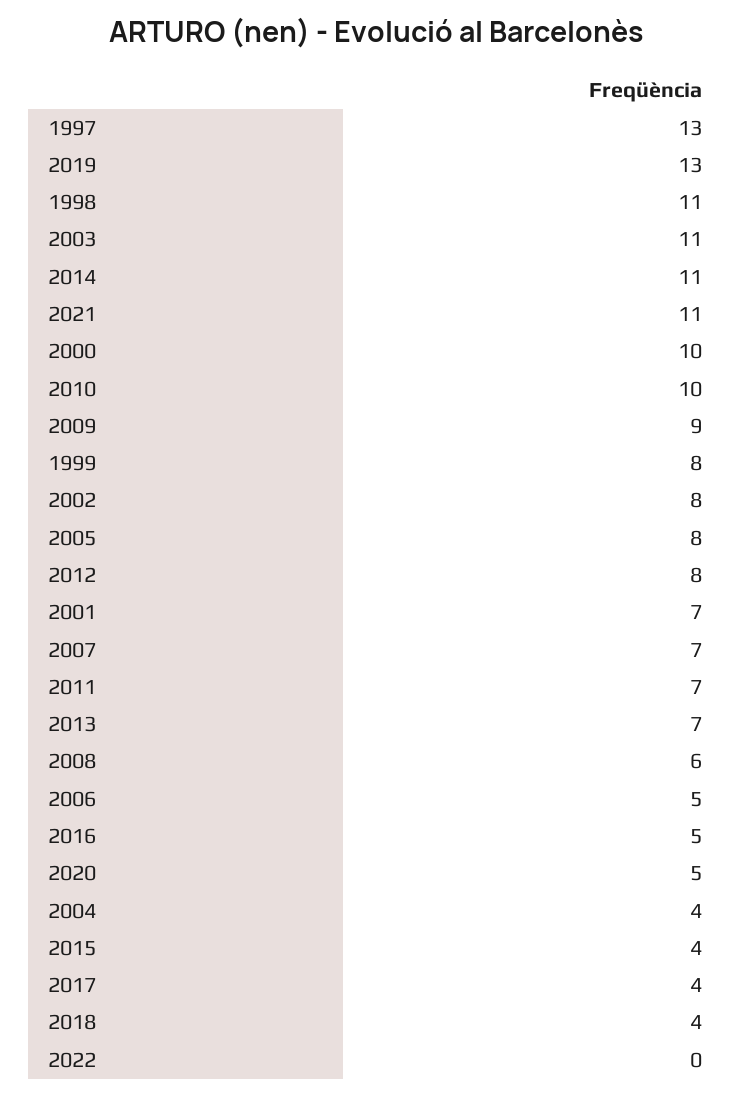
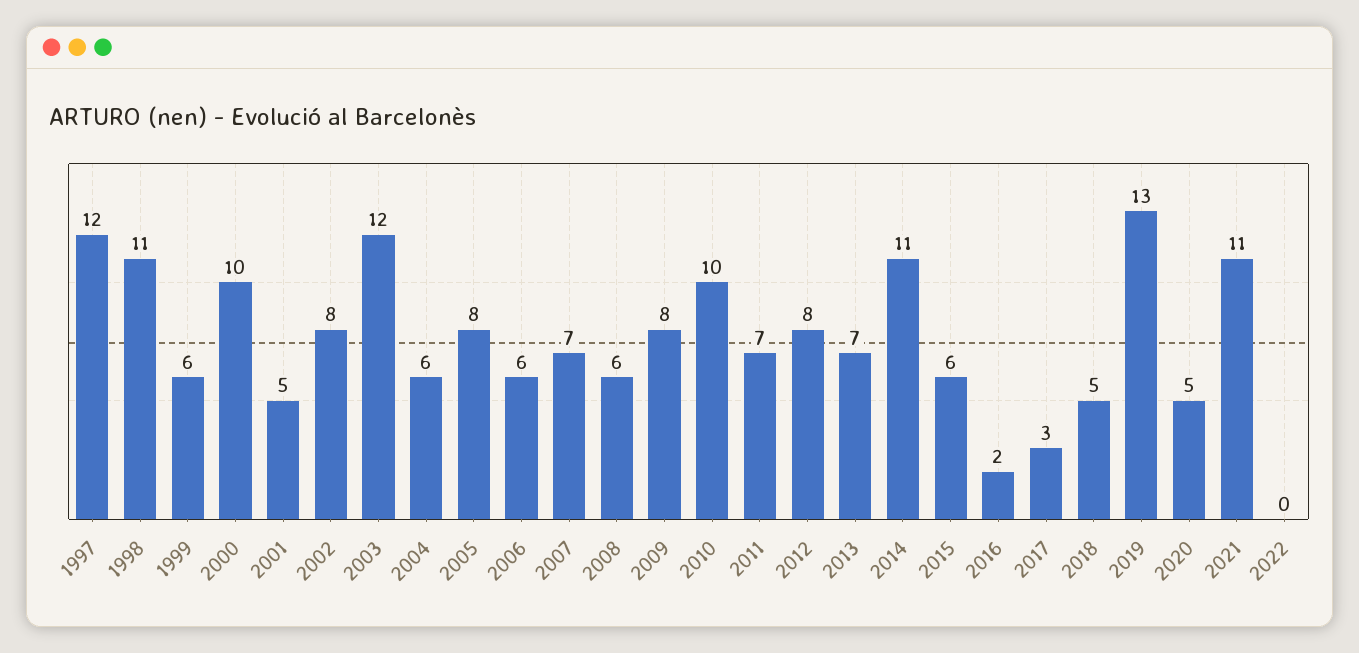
1997: 13 -> 12
2003: 11 -> 12
2009: 9 -> 8
1999: 8 -> 6
2001: 7 -> 5
2006: 5 -> 6
2016: 5 -> 2
2004: 4 -> 6
2015: 4 -> 6
2017: 4 -> 3
2018: 4 -> 5

